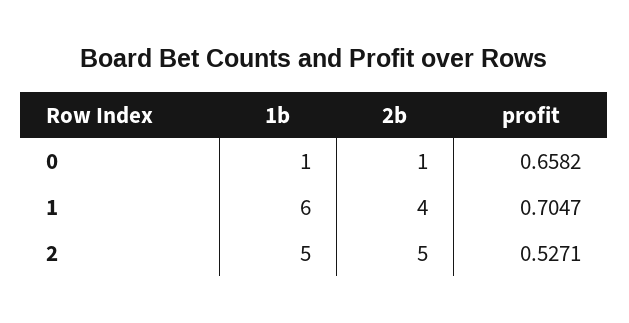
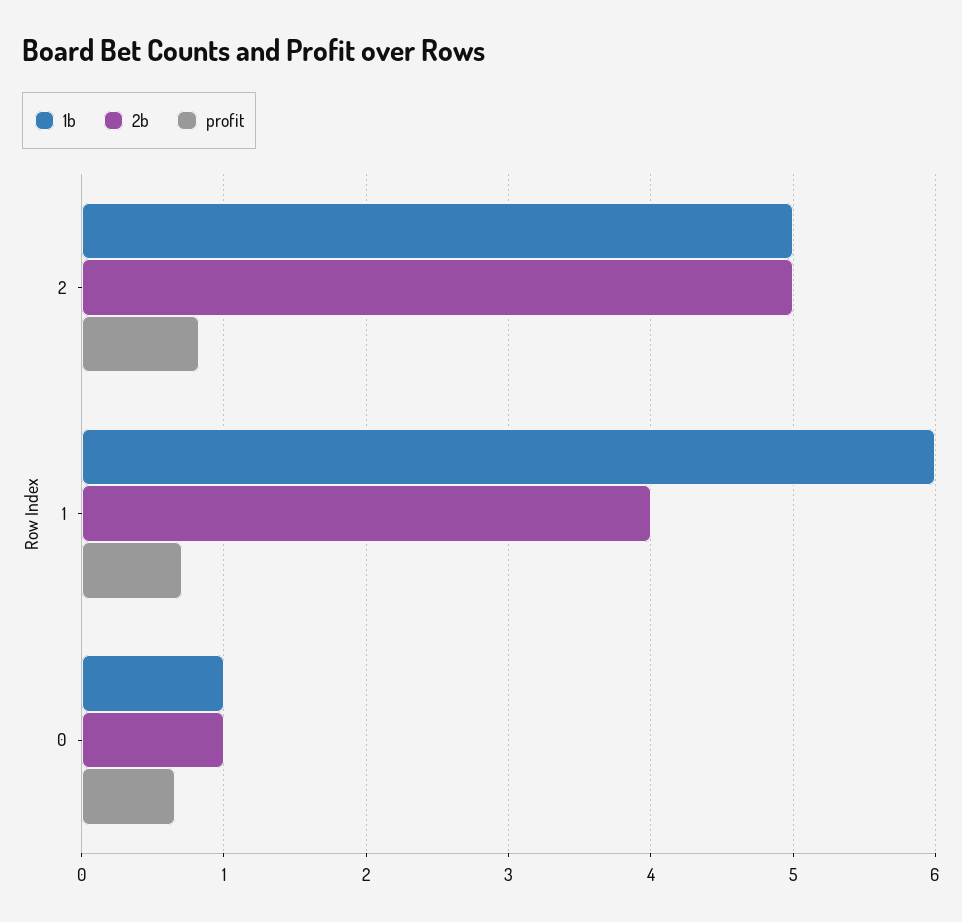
profit, 2: 0.5271 -> 0.8

